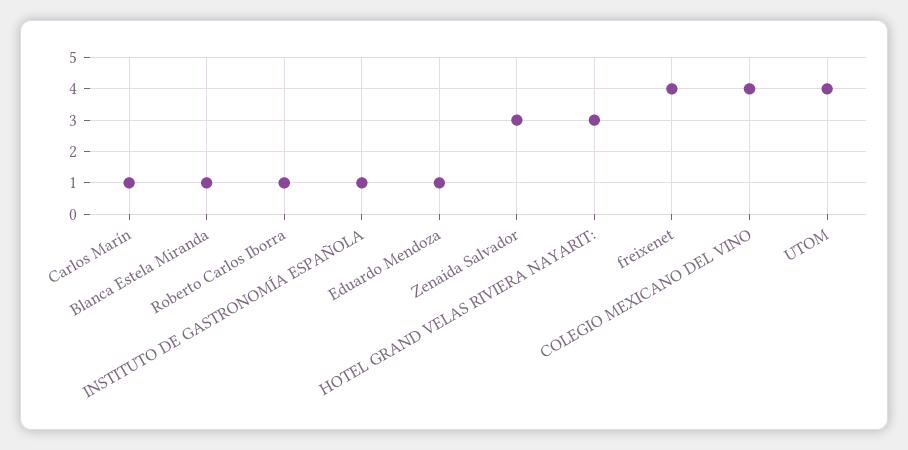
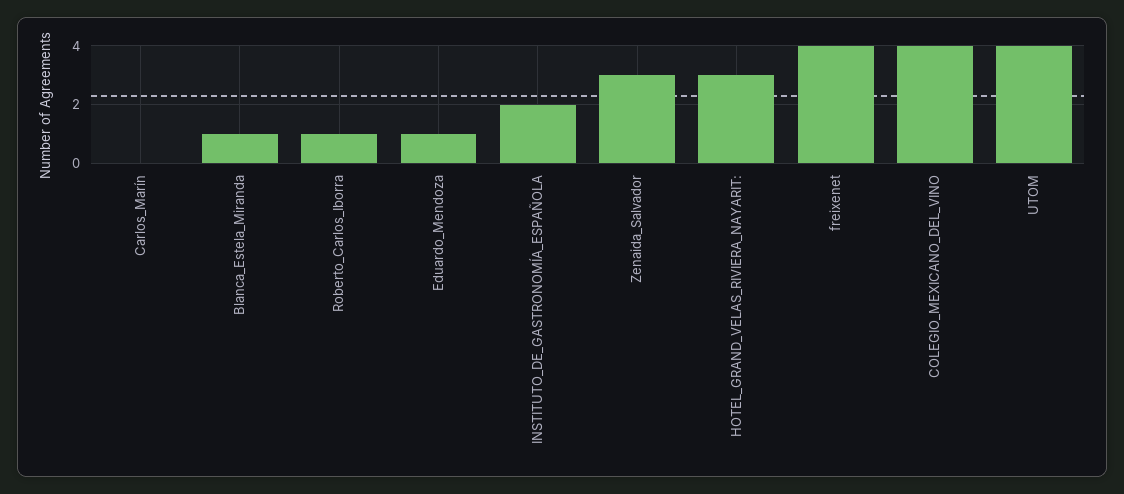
Carlos Marín: 1 -> 0
INSTITUTO DE GASTRONOMÍA ESPAÑOLA: 1 -> 2

